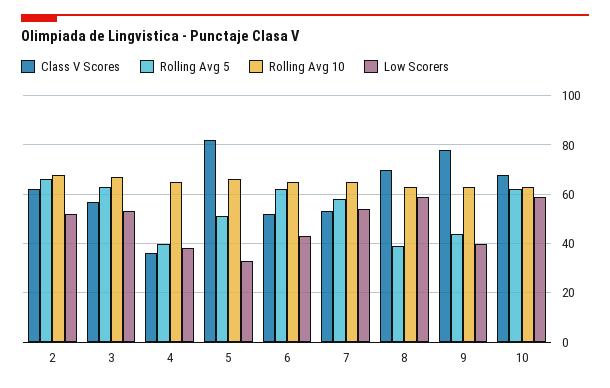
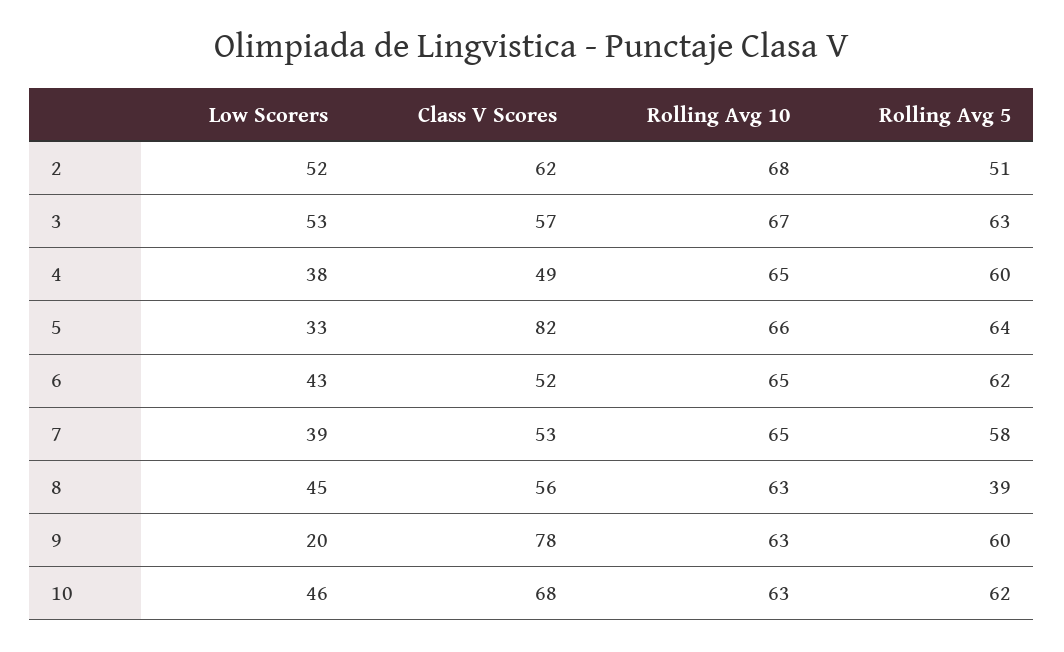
Rolling Avg 5, 2: 65 -> 51
Class V Scores, 4: 35 -> 49
Rolling Avg 5, 4: 40 -> 60
Rolling Avg 5, 5: 50 -> 64
Low Scorers, 7: 55 -> 39
Class V Scores, 8: 70 -> 56
Low Scorers, 8: 60 -> 45
Rolling Avg 5, 9: 45 -> 60
Low Scorers, 9: 40 -> 20
Low Scorers, 10: 60 -> 46

